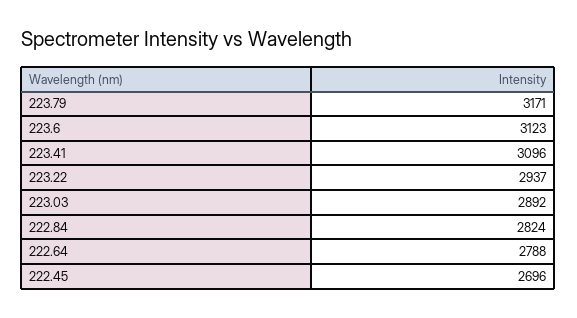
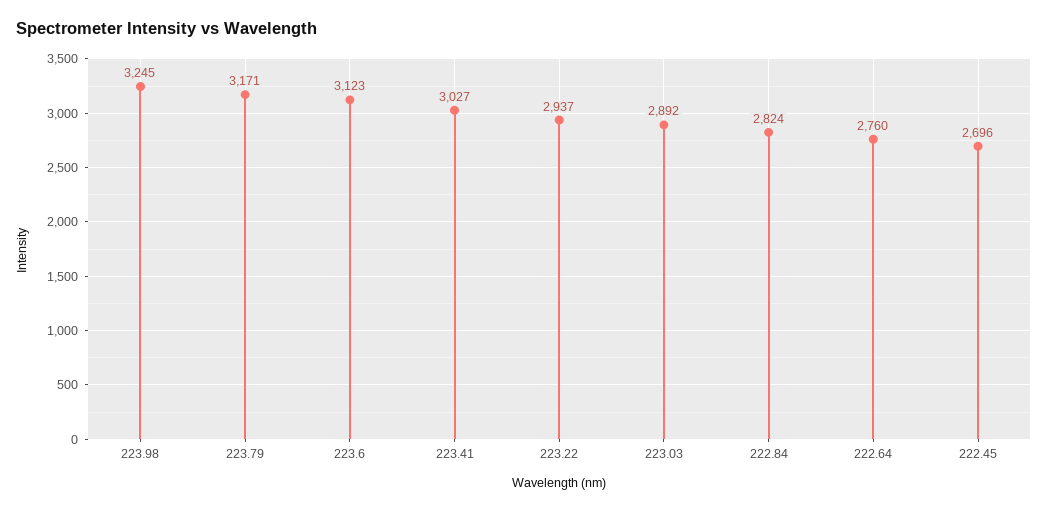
223.41: 3096 -> 3027
222.64: 2788 -> 2760
223.98: none -> 3245

